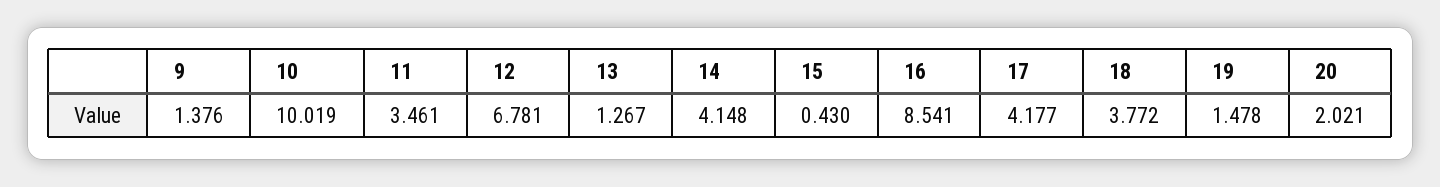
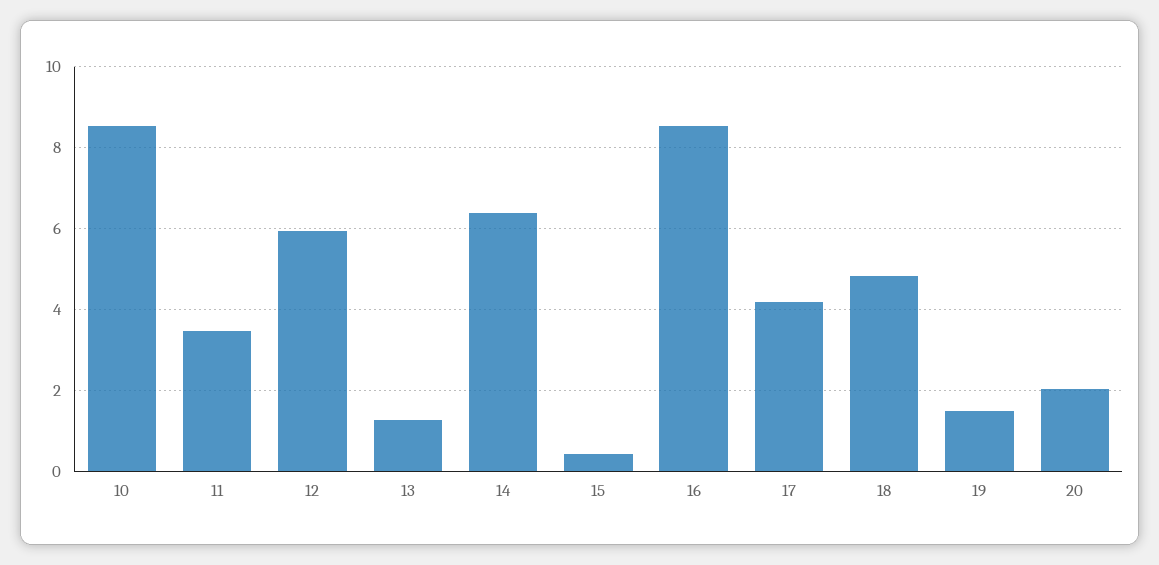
9: 1.376 -> none
10: 10.019 -> 8.6
12: 6.781 -> 6
14: 4.148 -> 6.4
18: 3.772 -> 4.8

